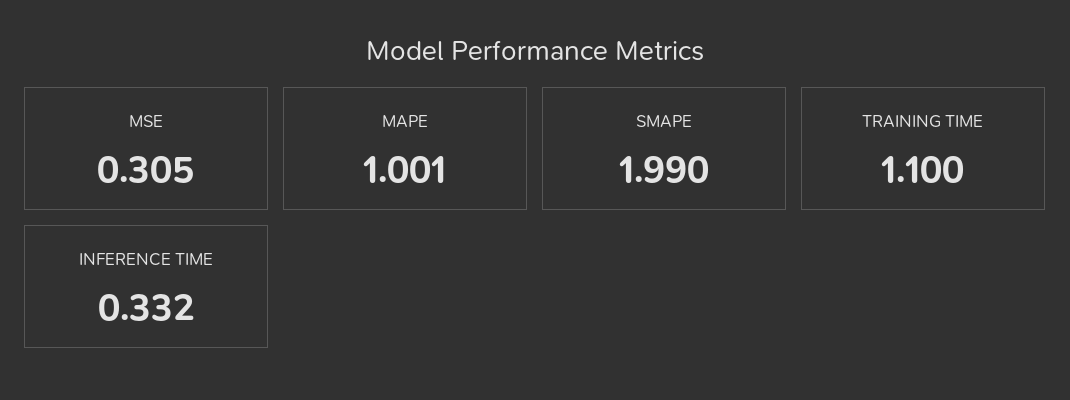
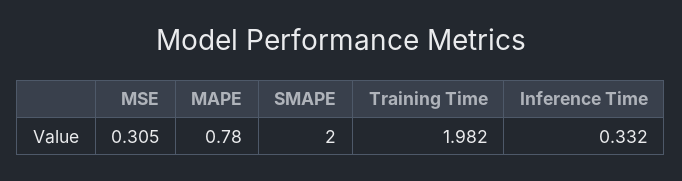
MAPE: 1.001 -> 0.78
SMAPE: 1.99 -> 2
TRAINING TIME: 1.1 -> 1.982

